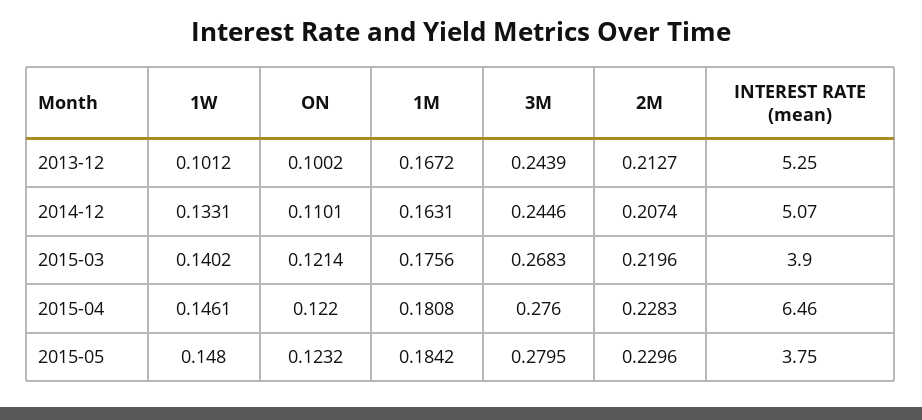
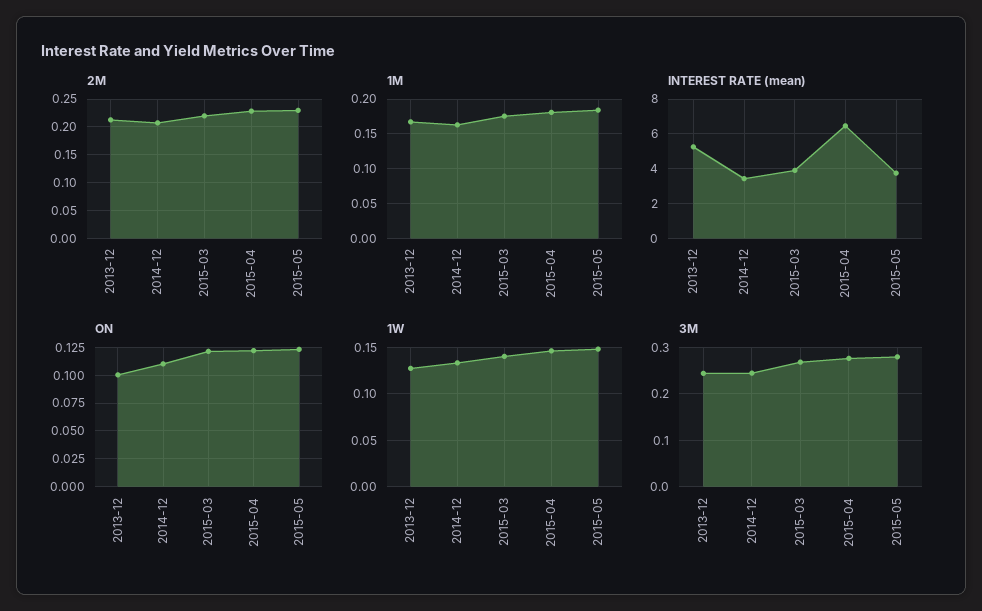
1W, 2013-12: 0.1012 -> 0.13
INTEREST RATE (mean), 2014-12: 5.07 -> 3.5

